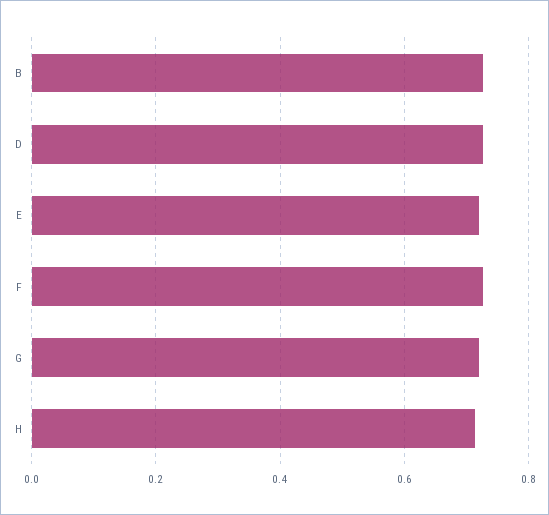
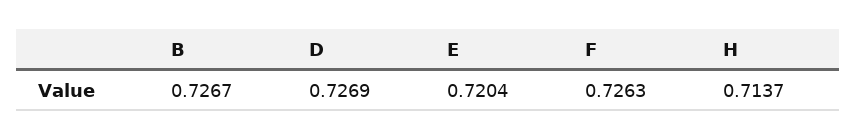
G: 0.72 -> none

